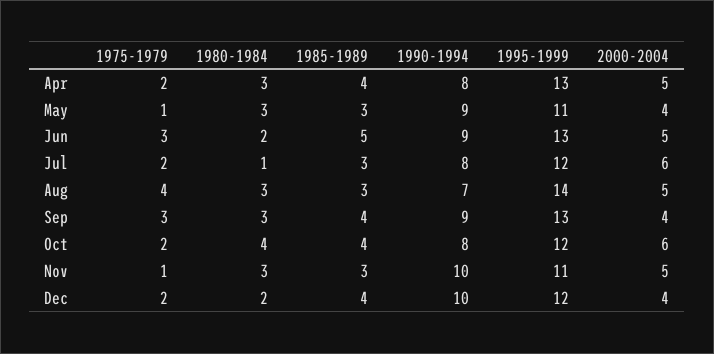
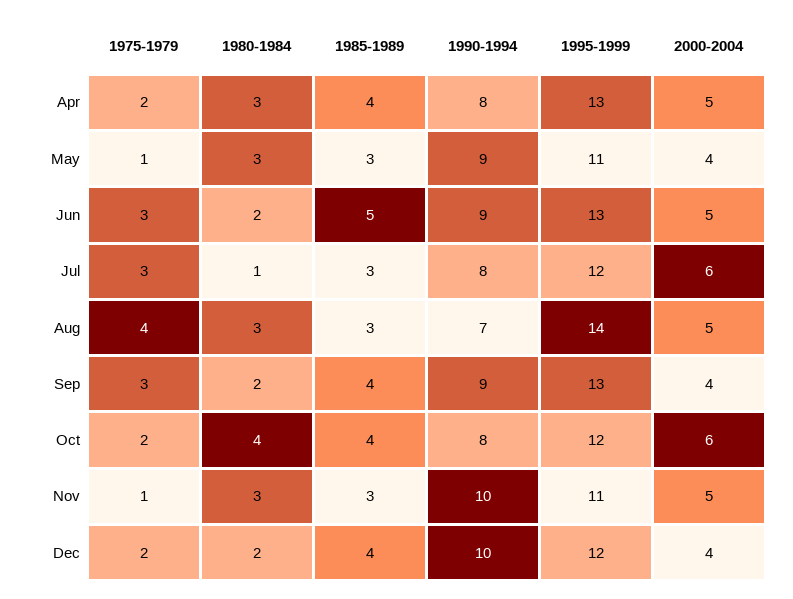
1975-1979, Jul: 2 -> 3
1980-1984, Sep: 3 -> 2

